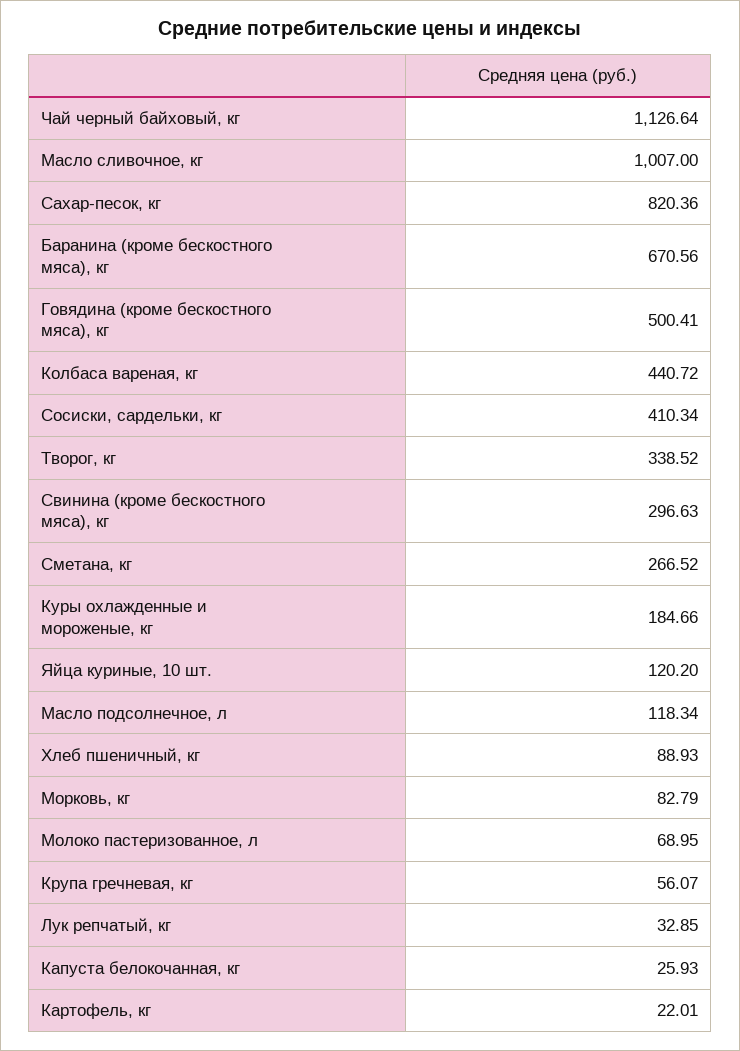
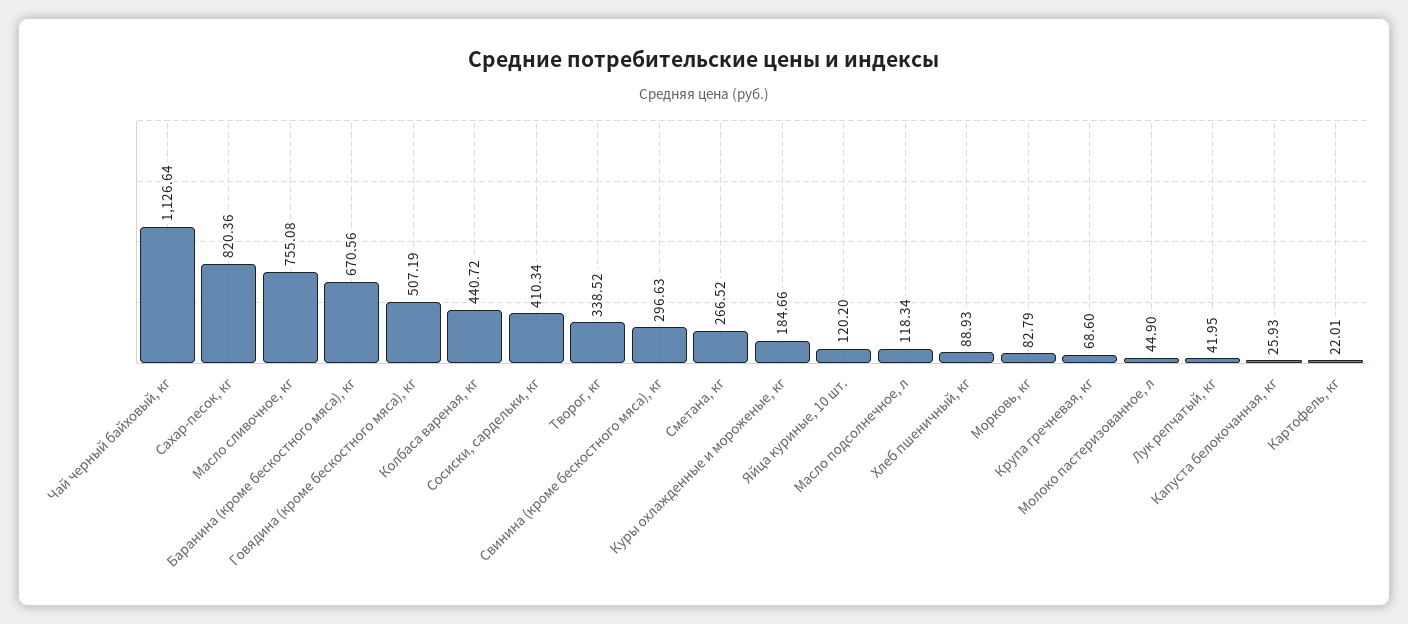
Масло сливочное, кг: 1007 -> 755.08
Говядина (кроме бескостного мяса), кг: 500.41 -> 507.19
Молоко пастеризованное, л: 68.95 -> 44.9
Крупа гречневая, кг: 56.07 -> 68.6
Лук репчатый, кг: 32.85 -> 41.95

